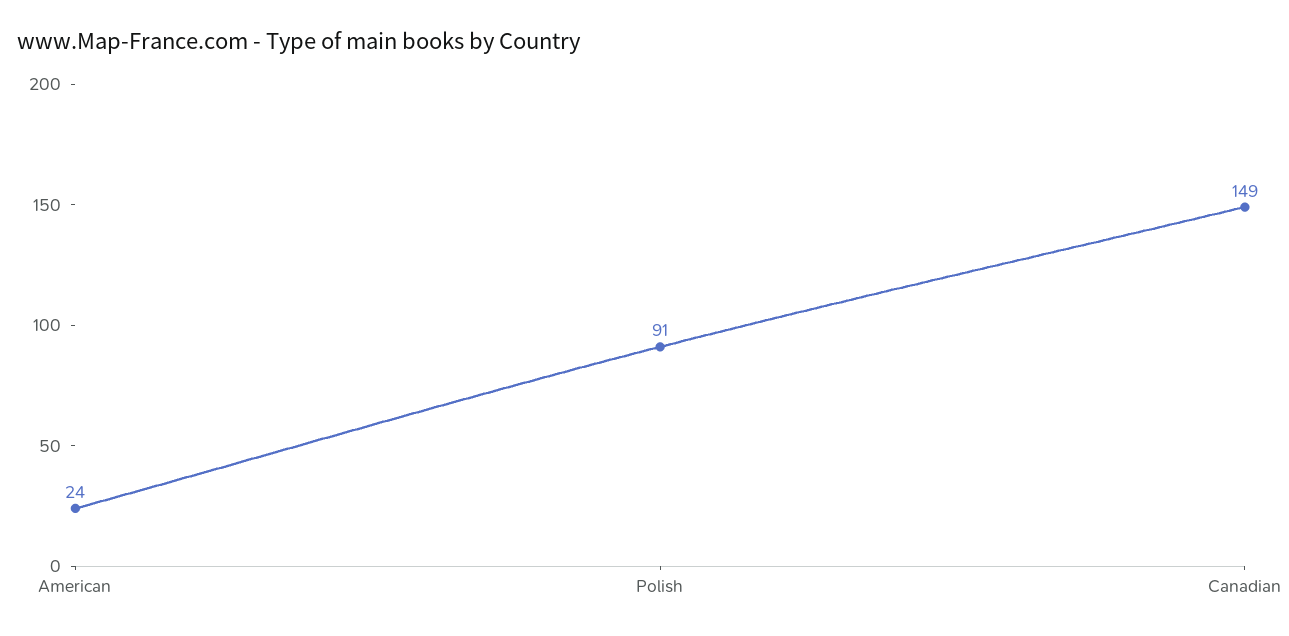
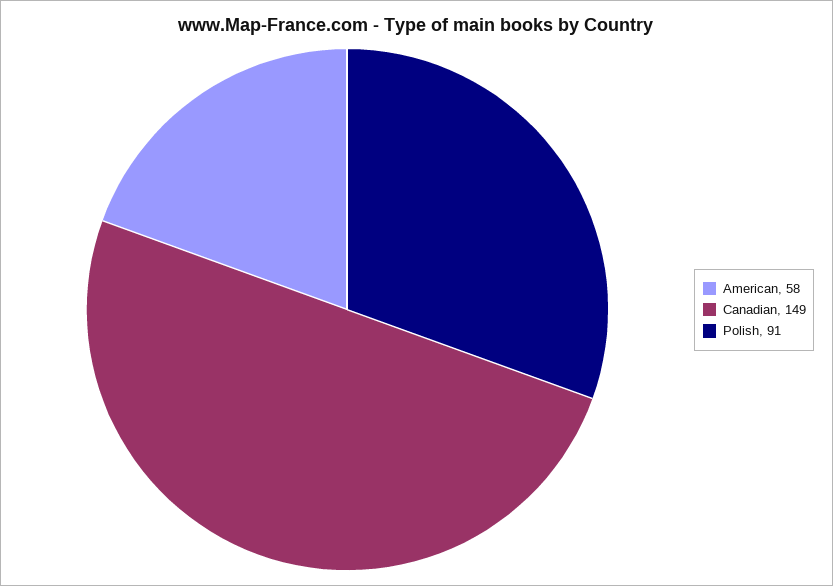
American: 24 -> 58

